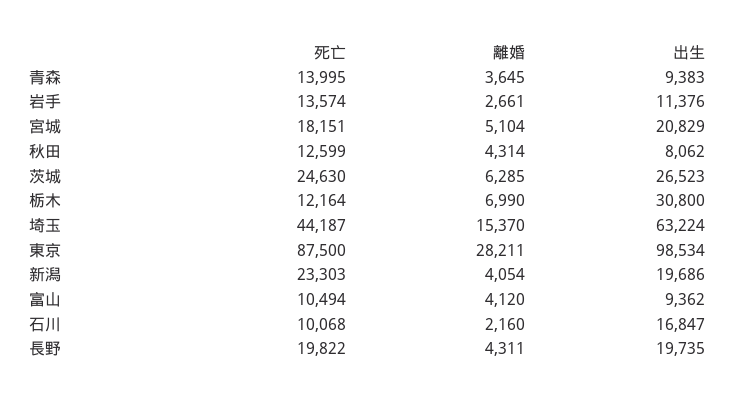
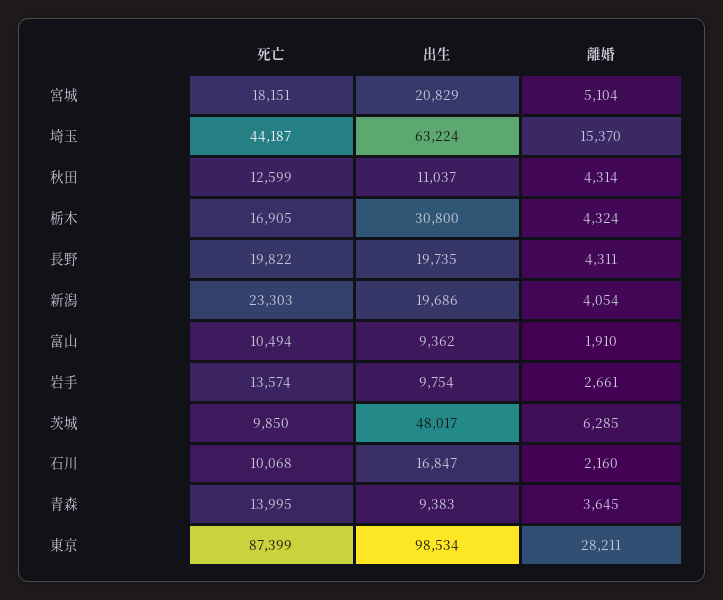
出生, 岩手: 11376 -> 9754
出生, 秋田: 8062 -> 11037
死亡, 茨城: 24630 -> 9850
出生, 茨城: 26523 -> 48017
死亡, 栃木: 12164 -> 16905
離婚, 栃木: 6990 -> 4324
死亡, 東京: 87500 -> 87399
離婚, 富山: 4120 -> 1910

